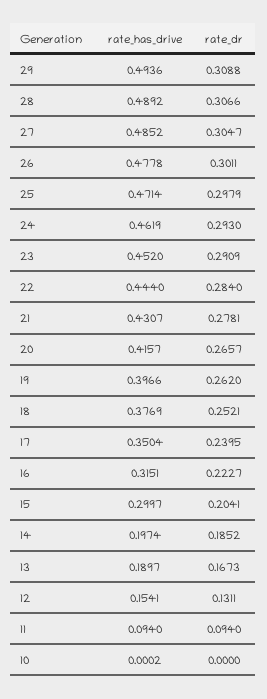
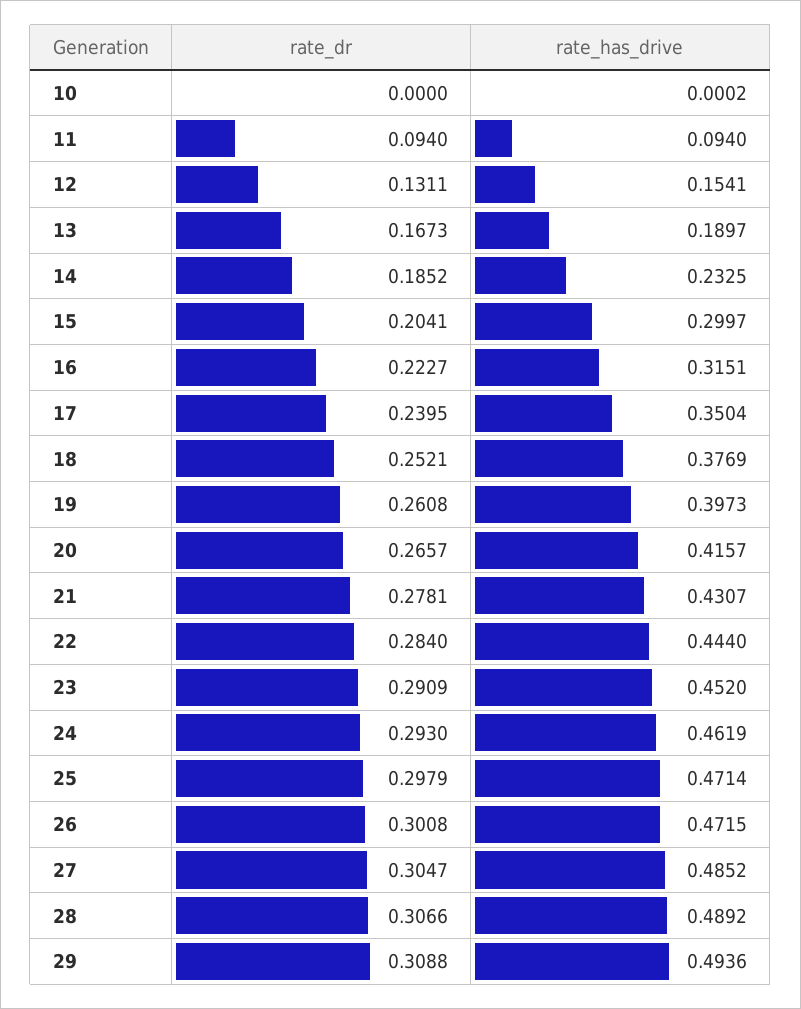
rate_has_drive, 26: 0.4778 -> 0.4715
rate_dr, 26: 0.3011 -> 0.3008
rate_has_drive, 19: 0.3966 -> 0.3973
rate_dr, 19: 0.262 -> 0.2608
rate_has_drive, 14: 0.1974 -> 0.2325

